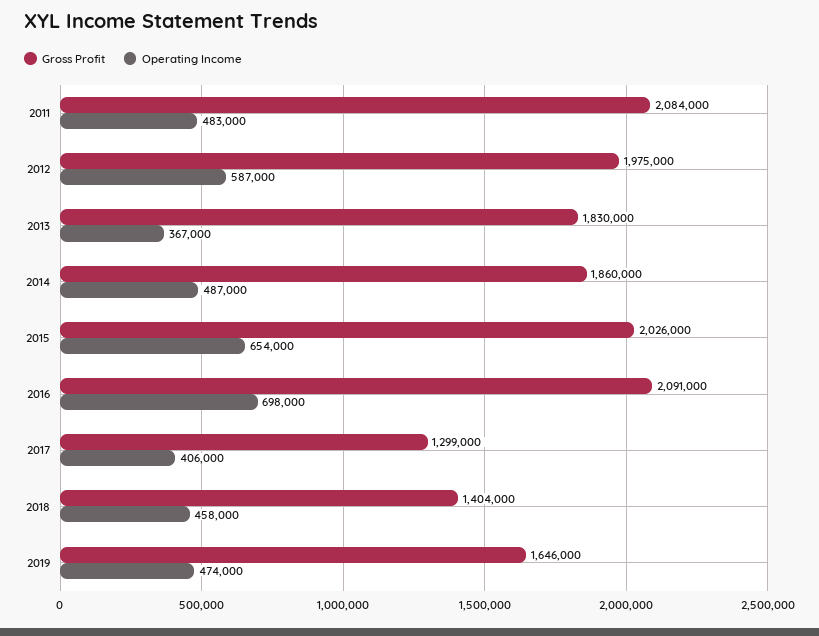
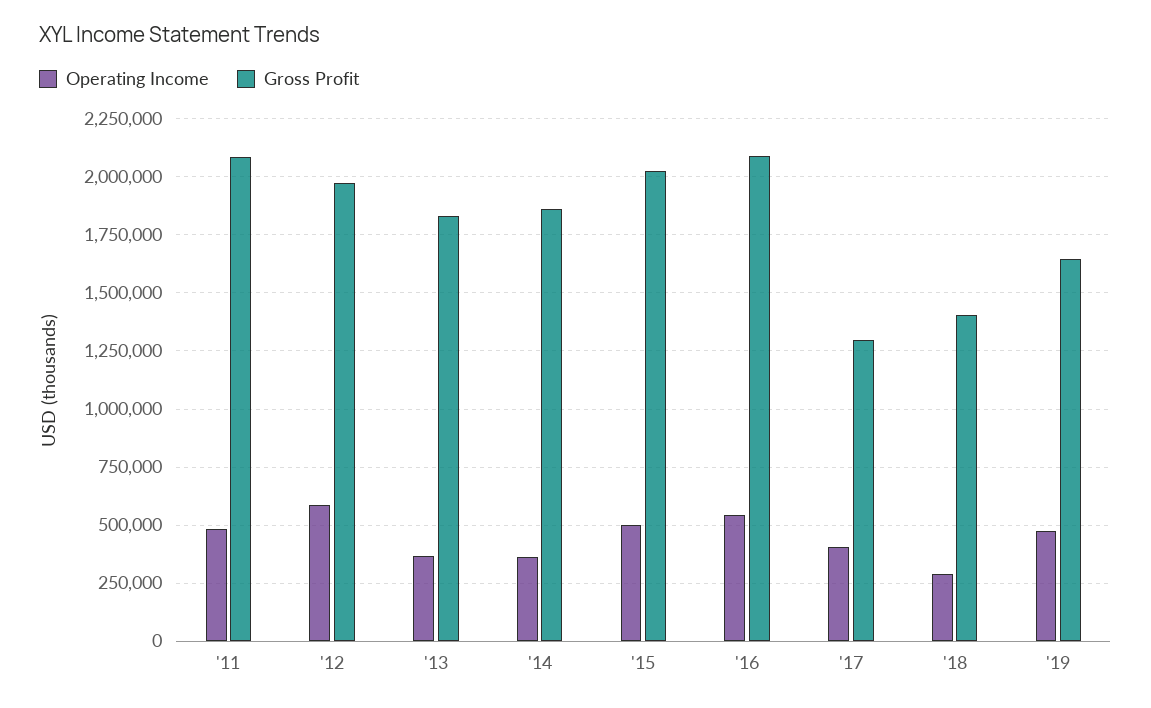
Operating Income, 2014: 487000 -> 350000
Operating Income, 2015: 654000 -> 500000
Operating Income, 2016: 698000 -> 550000
Operating Income, 2018: 458000 -> 300000

